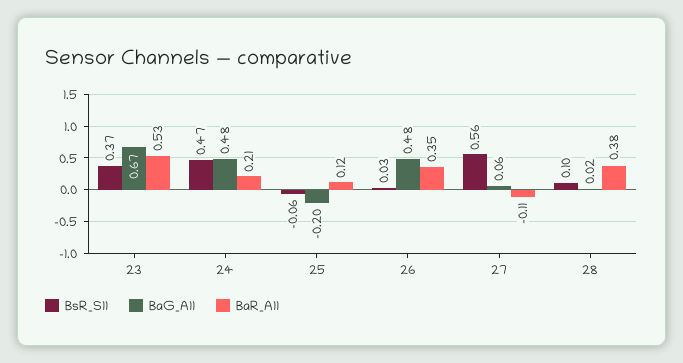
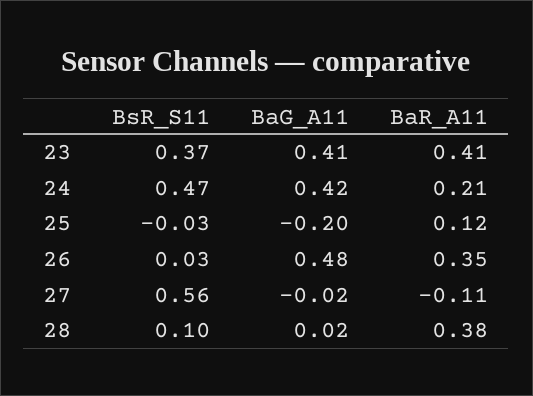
BaG_A11, 23: 0.67 -> 0.41
BaR_A11, 23: 0.53 -> 0.41
BaG_A11, 24: 0.48 -> 0.42
BsR_S11, 25: -0.06 -> -0.03
BaG_A11, 27: 0.06 -> -0.02

